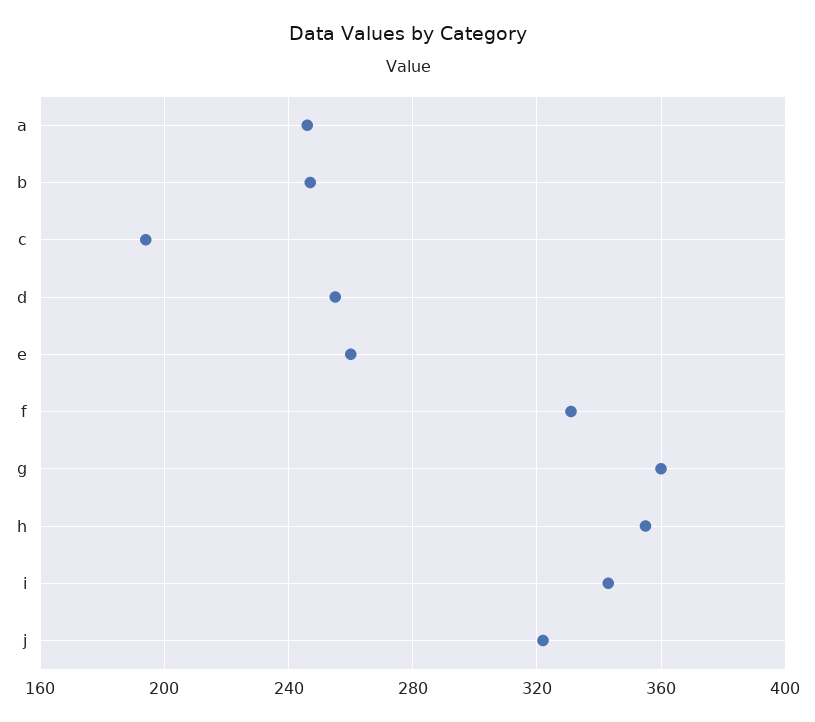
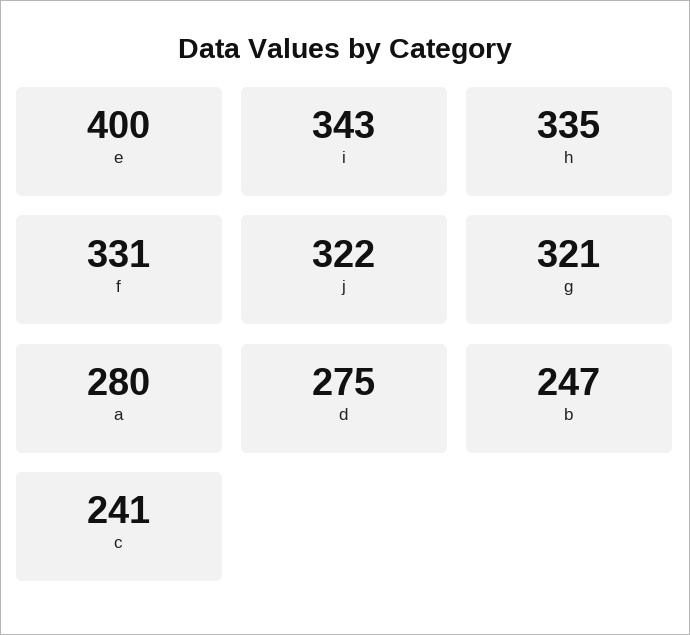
a: 245 -> 280
c: 195 -> 241
d: 255 -> 275
e: 260 -> 400
g: 360 -> 321
h: 355 -> 335

